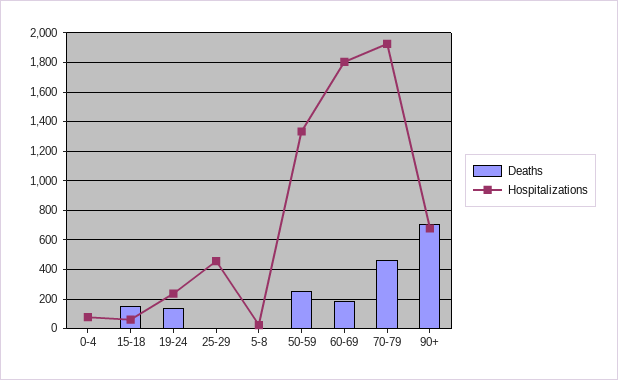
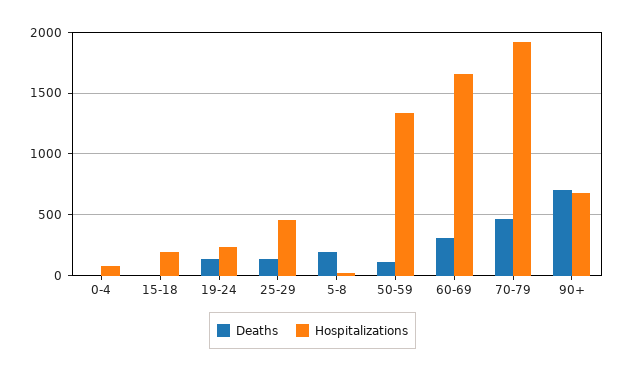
Deaths, 15-18: 150 -> 0
Hospitalizations, 15-18: 50 -> 200
Deaths, 25-29: 0 -> 150
Deaths, 5-8: 0 -> 200
Deaths, 50-59: 250 -> 100
Deaths, 60-69: 200 -> 300
Hospitalizations, 60-69: 1800 -> 1650

